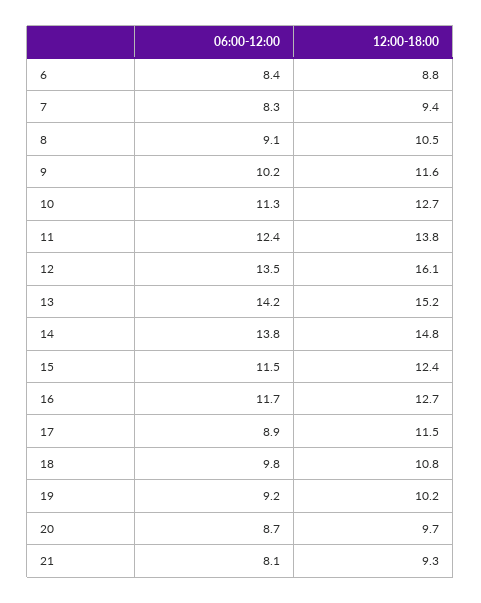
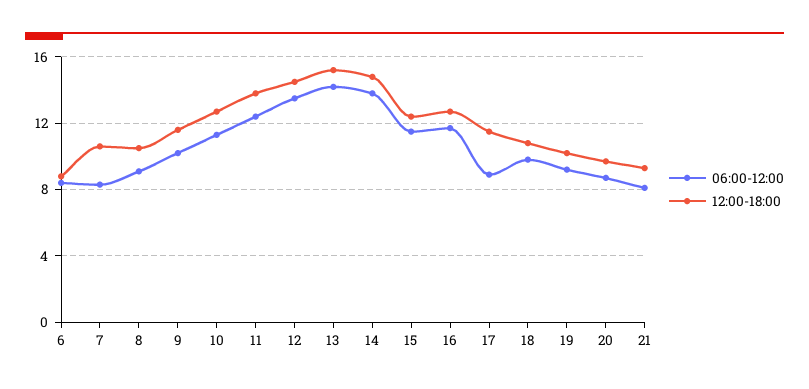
12:00-18:00, 7: 9.4 -> 10.5
12:00-18:00, 12: 16.1 -> 14.5

